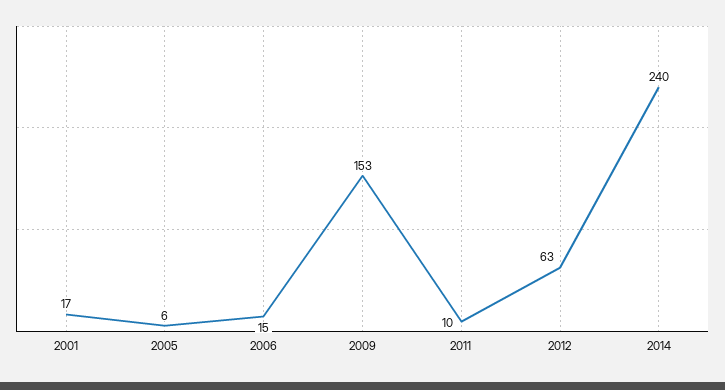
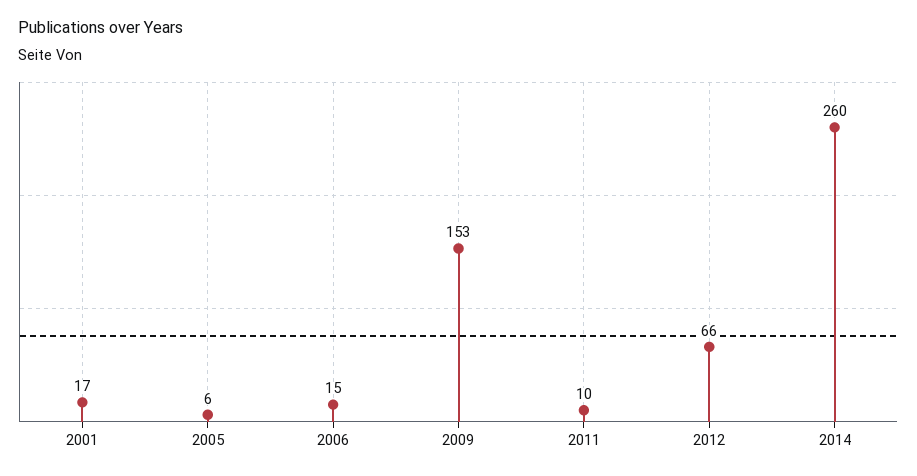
2012: 63 -> 66
2014: 240 -> 260

